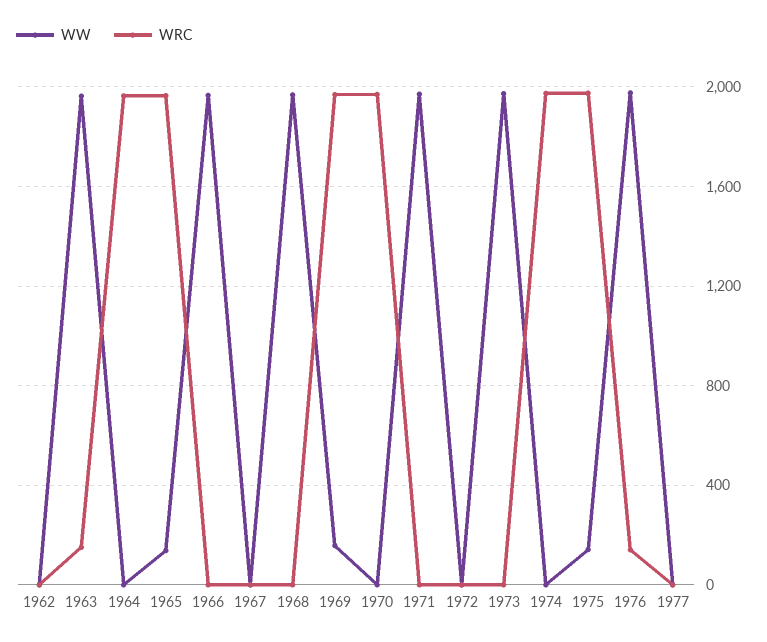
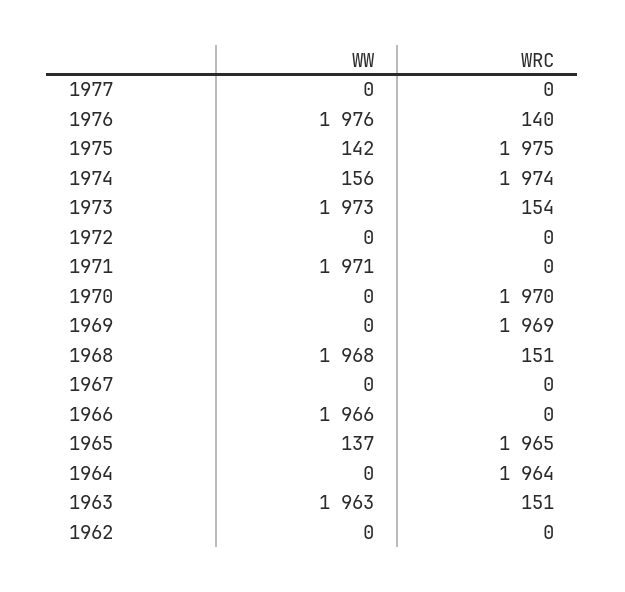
WRC, 1968: 0 -> 151
WW, 1969: 150 -> 0
WRC, 1973: 0 -> 154
WW, 1974: 0 -> 156

